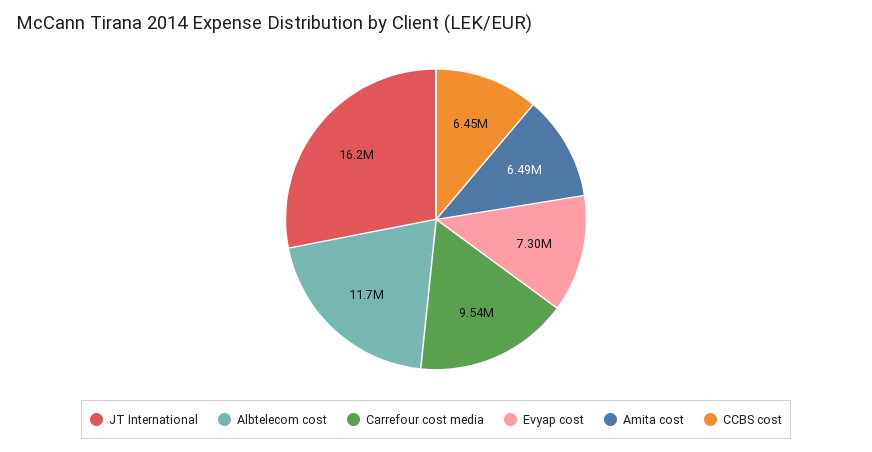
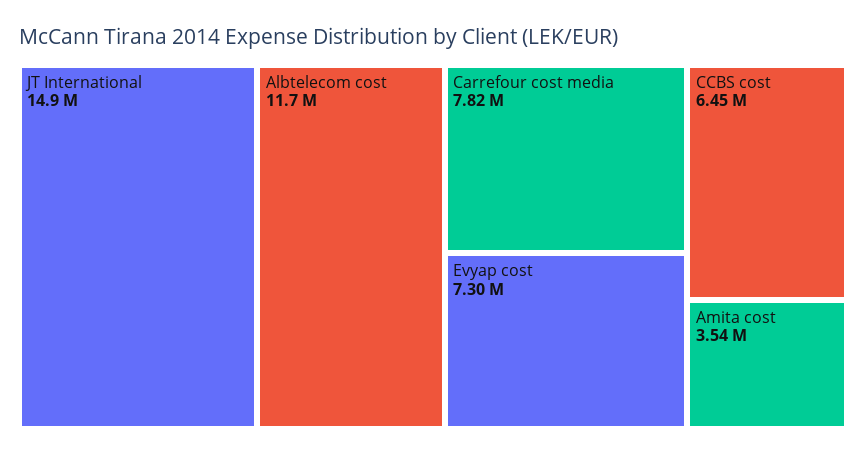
JT International: 16200000 -> 14900000
Carrefour cost media: 9540000 -> 7820000
Amita cost: 6490000 -> 3540000

